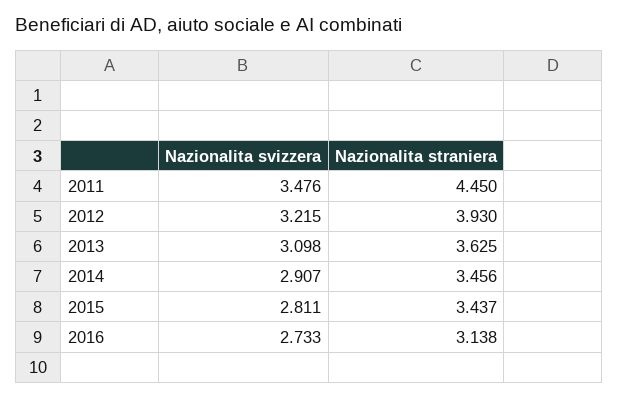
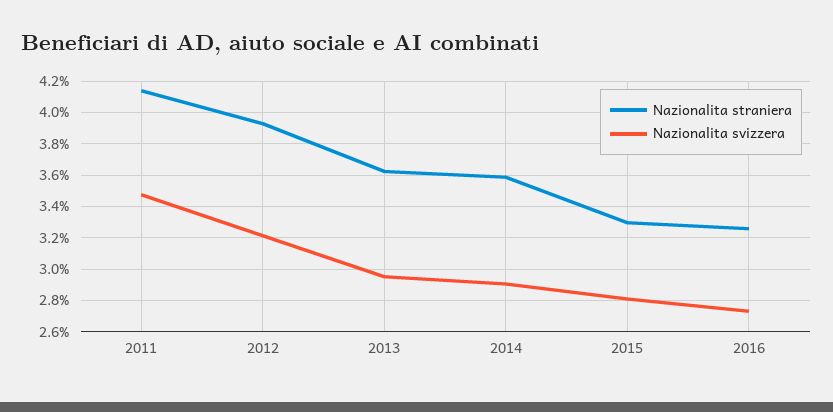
Nazionalita straniera, 2011: 4.45 -> 4.15
Nazionalita svizzera, 2013: 3.098 -> 2.95
Nazionalita straniera, 2014: 3.456 -> 3.6
Nazionalita straniera, 2015: 3.437 -> 3.3
Nazionalita straniera, 2016: 3.138 -> 3.25

